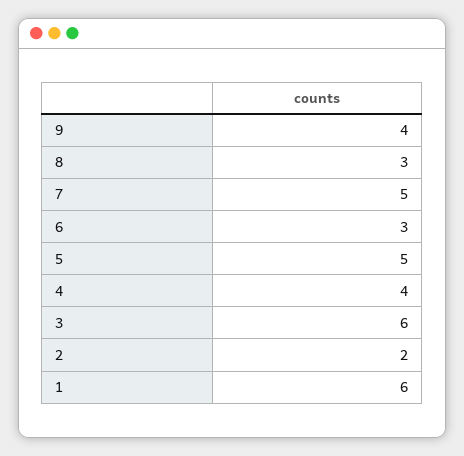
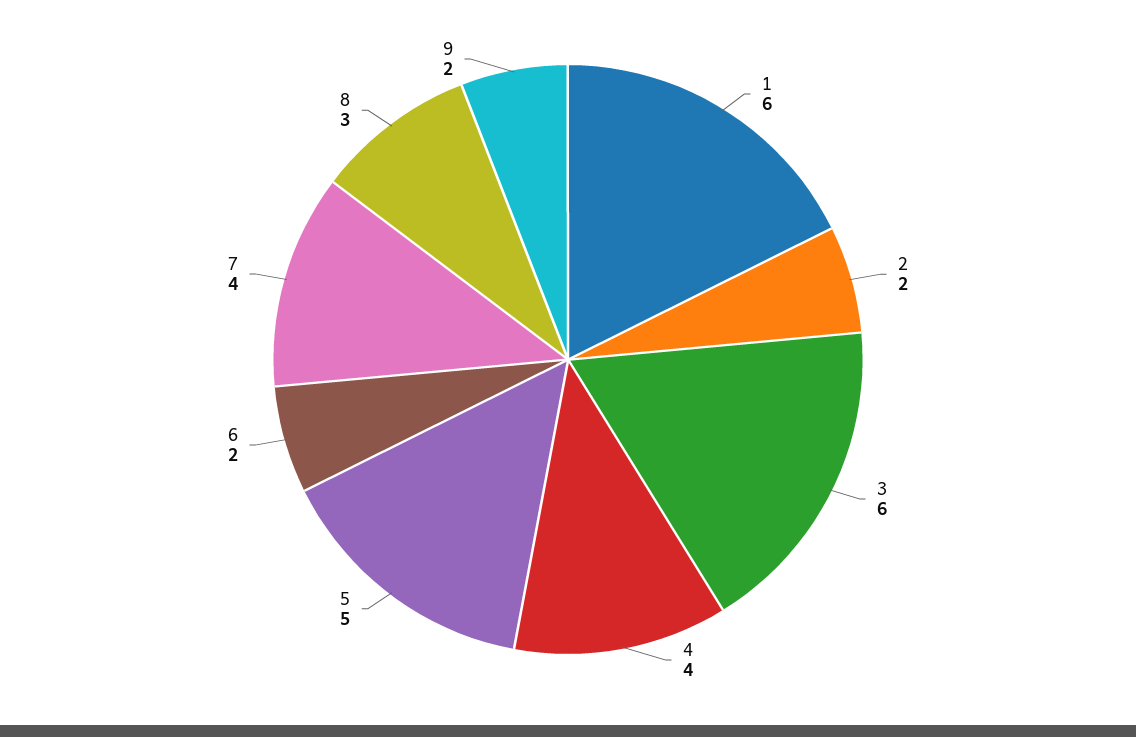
9: 4 -> 2
7: 5 -> 4
6: 3 -> 2

